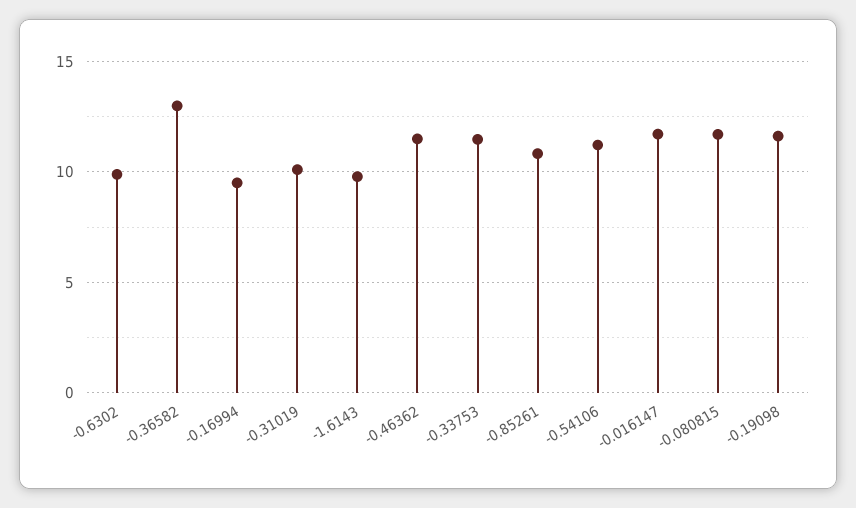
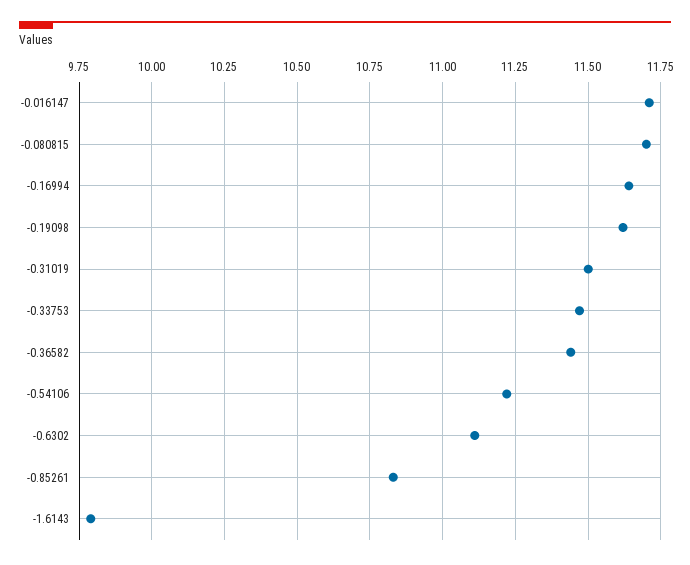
-0.6302: 10 -> 11.1
-0.36582: 13 -> 11.45
-0.16994: 9.5 -> 11.65
-0.31019: 10 -> 11.5
-0.46362: 11.5 -> none

